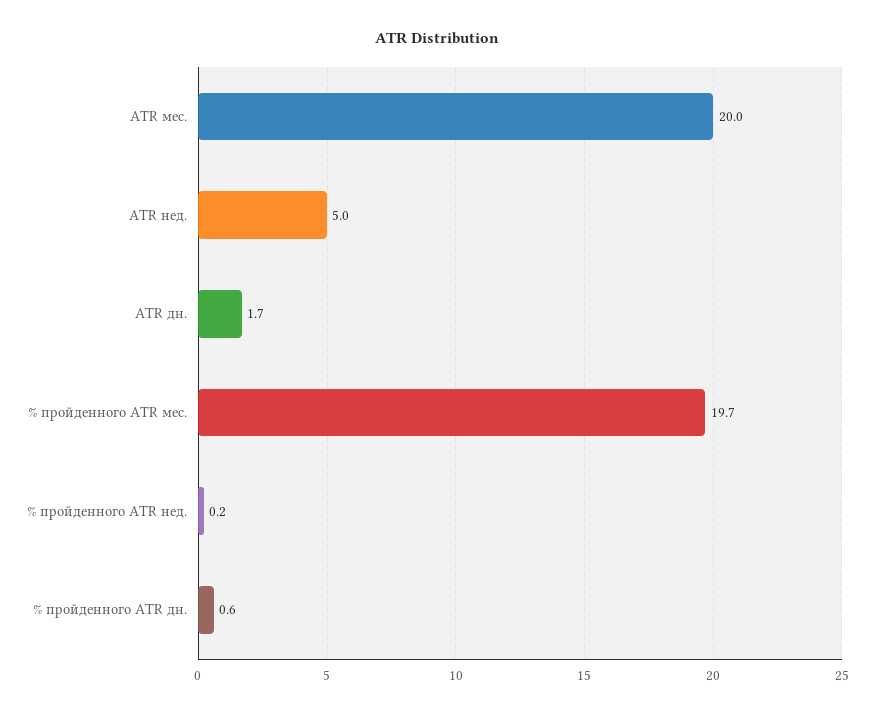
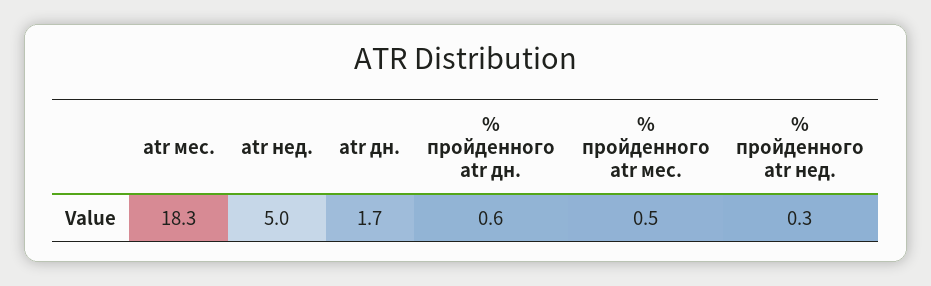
ATR мес.: 20 -> 18.3
% пройденного ATR мес.: 19.7 -> 0.5
% пройденного ATR нед.: 0.2 -> 0.3

